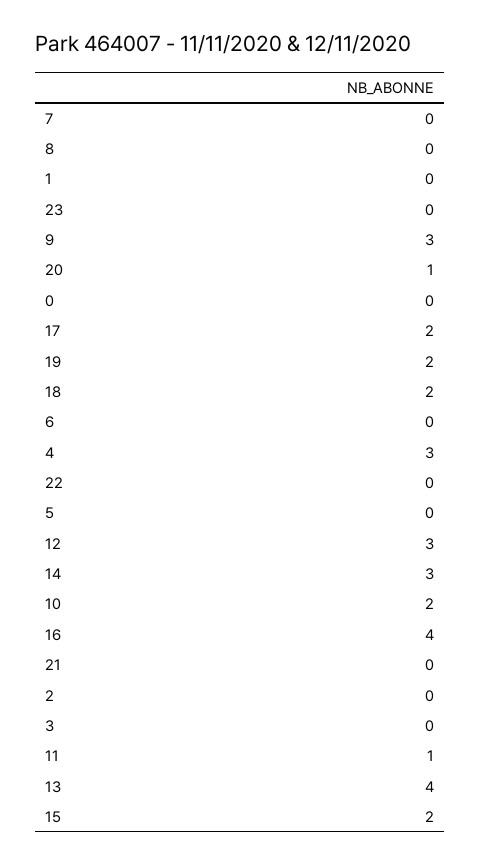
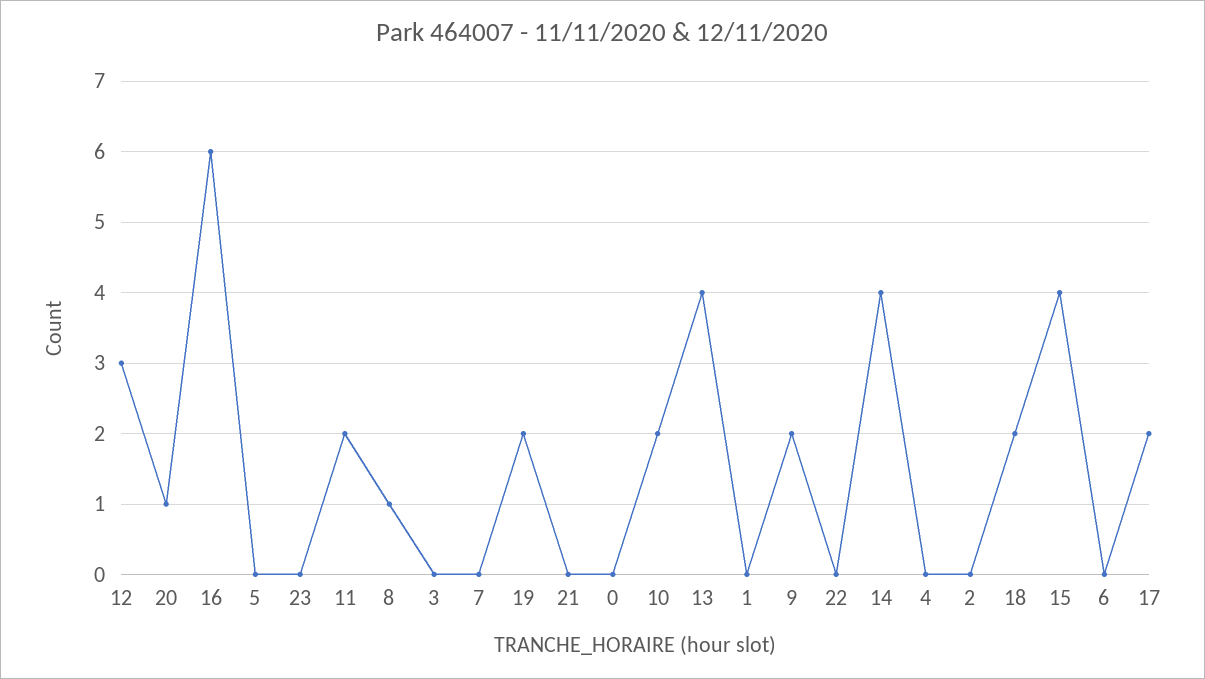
8: 0 -> 1
9: 3 -> 2
4: 3 -> 0
14: 3 -> 4
16: 4 -> 6
11: 1 -> 2
15: 2 -> 4

